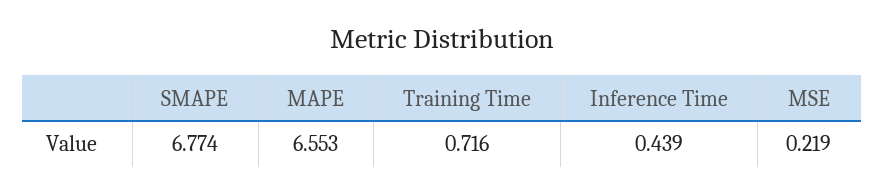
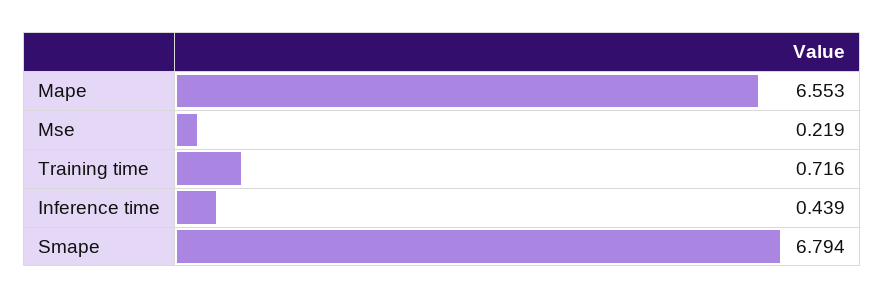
SMAPE: 6.774 -> 6.794

